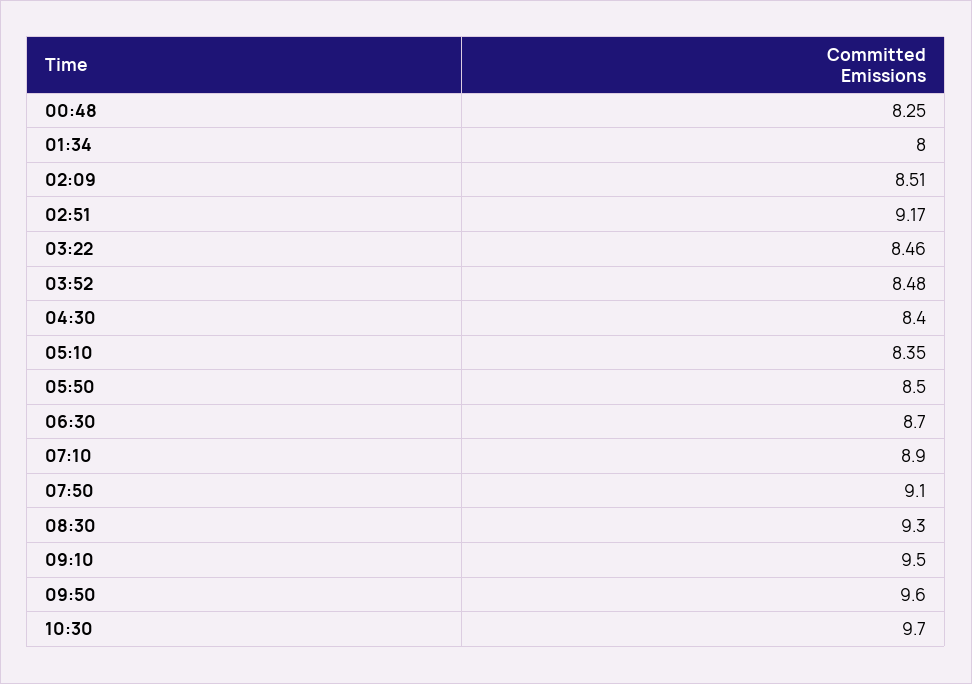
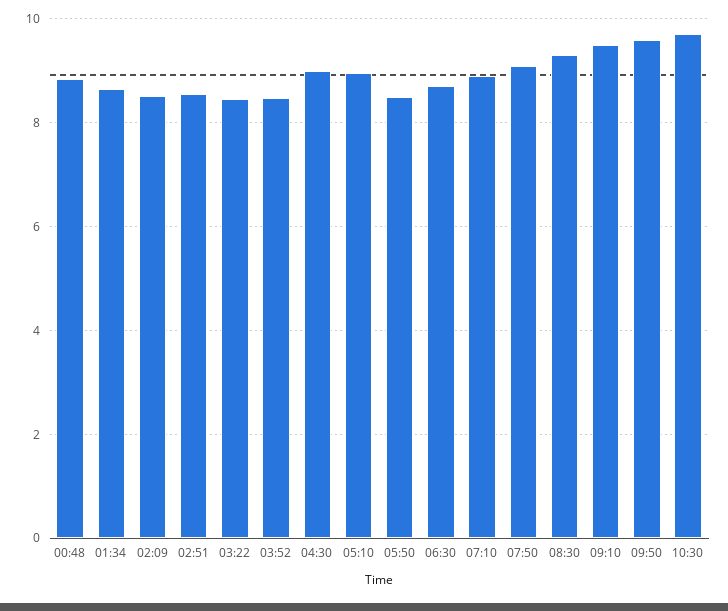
00:48: 8.25 -> 8.8
01:34: 8 -> 8.6
02:51: 9.17 -> 8.6
04:30: 8.4 -> 9
05:10: 8.35 -> 9

